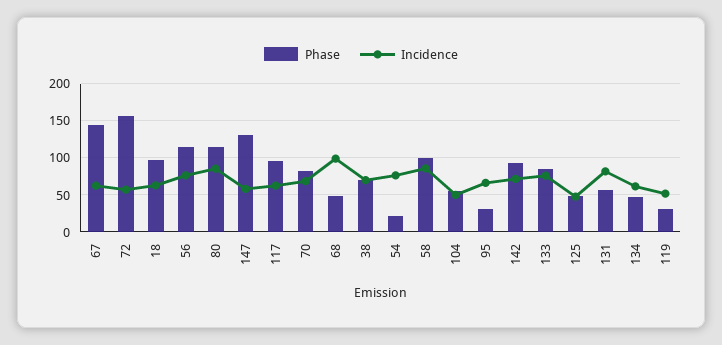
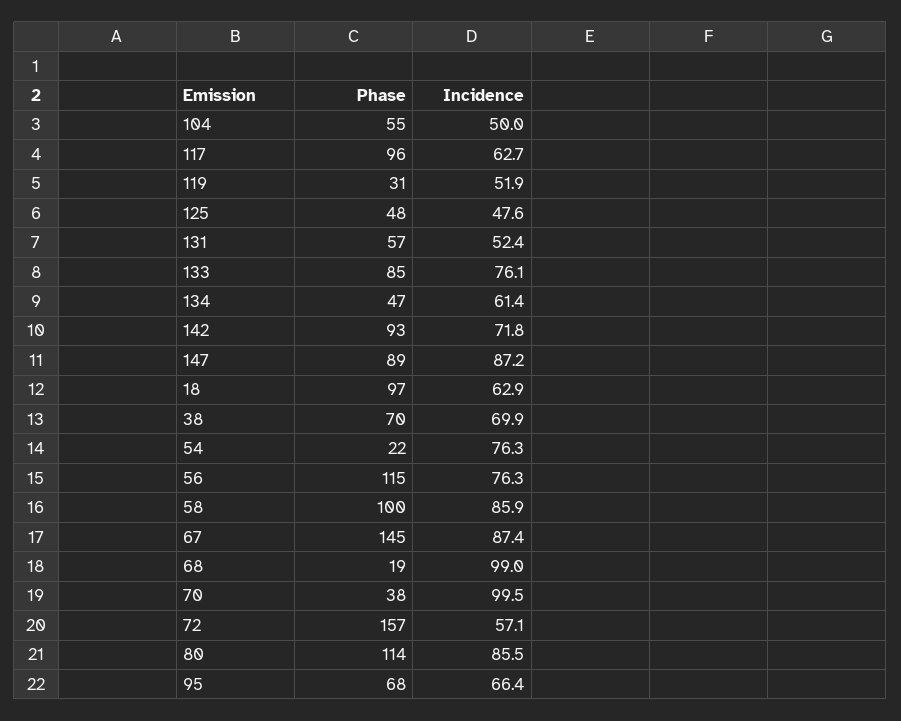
Incidence, 67: 60 -> 87.4
Phase, 147: 130 -> 89
Incidence, 147: 60 -> 87.2
Phase, 70: 80 -> 38
Incidence, 70: 70 -> 99.5
Phase, 68: 50 -> 19
Phase, 95: 30 -> 68
Incidence, 131: 80 -> 52.4

